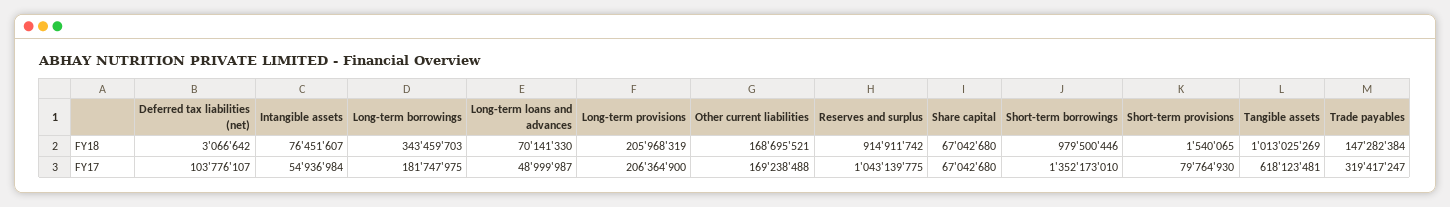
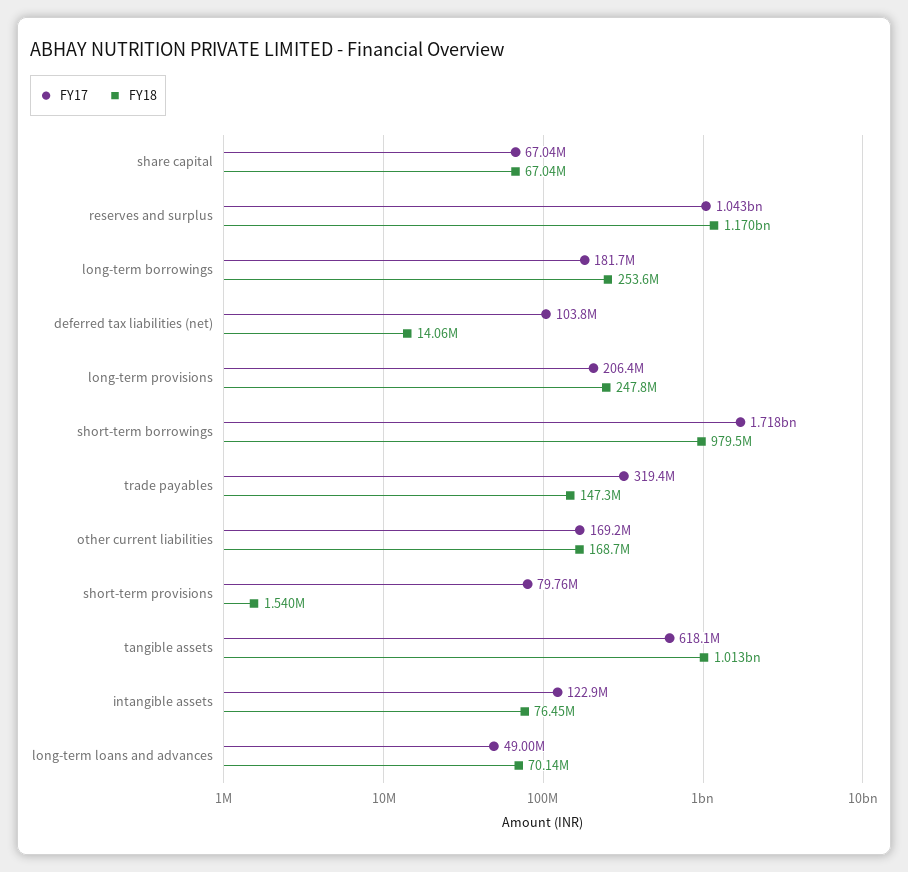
FY18, Deferred tax liabilities (net): 3066642 -> 14060000
FY18, Long-term borrowings: 343459703 -> 253600000
FY18, Long-term provisions: 205968319 -> 247800000
FY18, Reserves and surplus: 914911742 -> 1170000000
FY17, Intangible assets: 54936984 -> 122900000
FY17, Short-term borrowings: 1352173010 -> 1718000000

